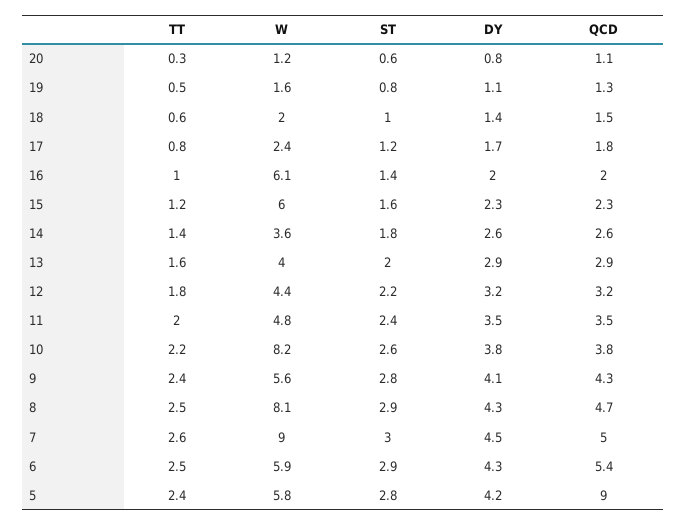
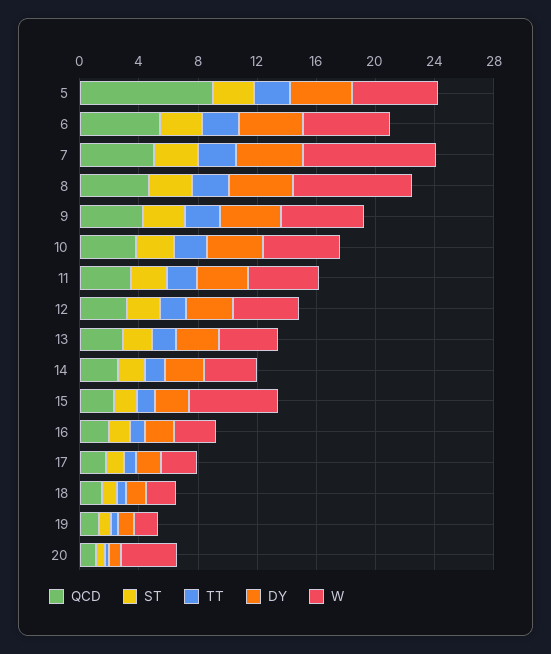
W, 20: 1.2 -> 4
W, 16: 6.1 -> 3
W, 10: 8.2 -> 5

